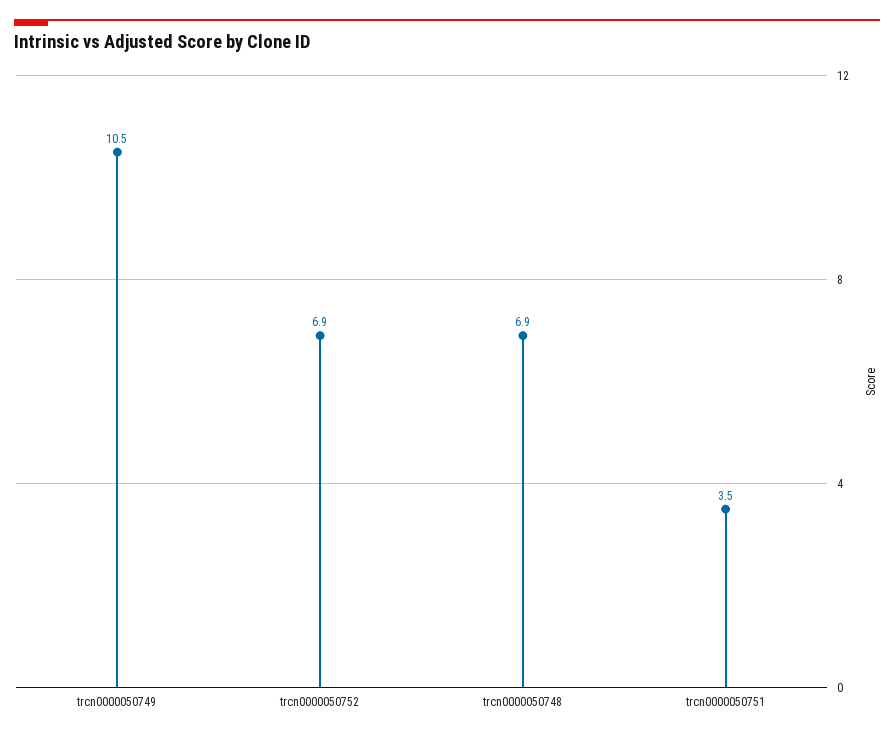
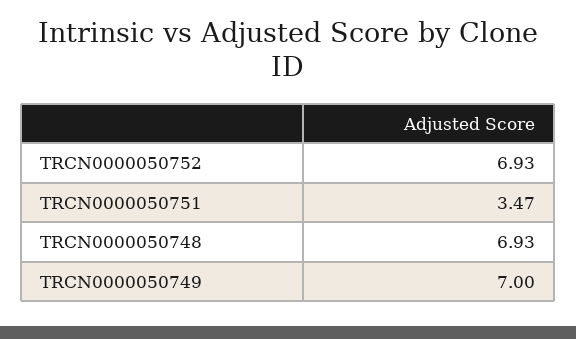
trcn0000050749: 10.5 -> 7

